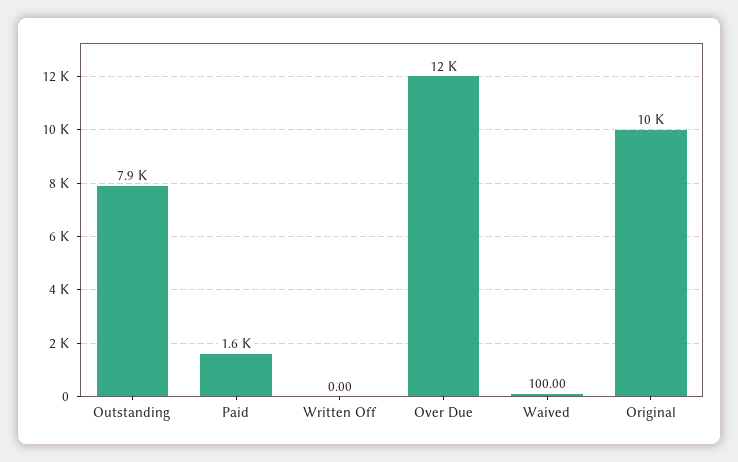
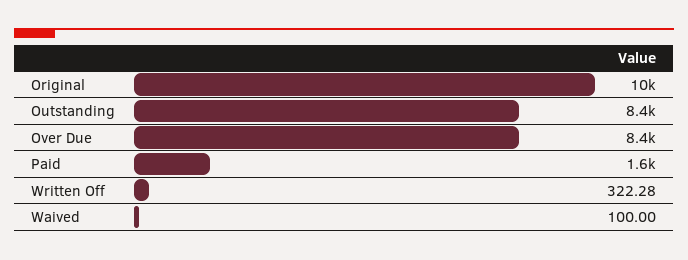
Outstanding: 7900 -> 8400
Written Off: 0 -> 322.28
Over Due: 12000 -> 8400

